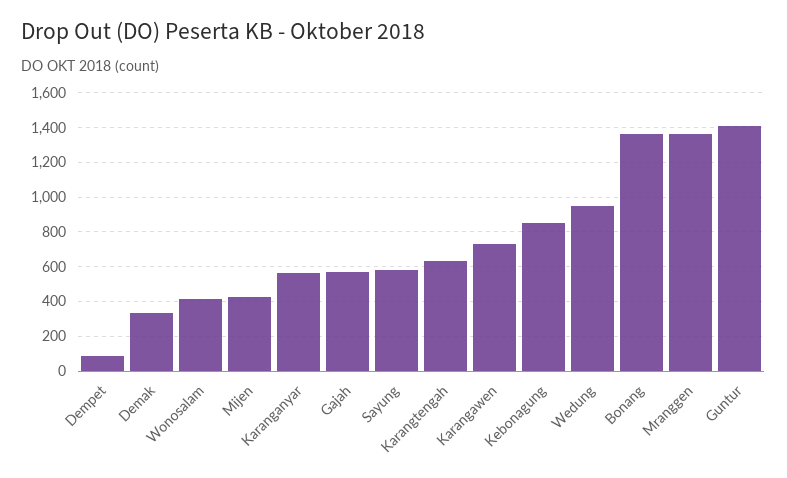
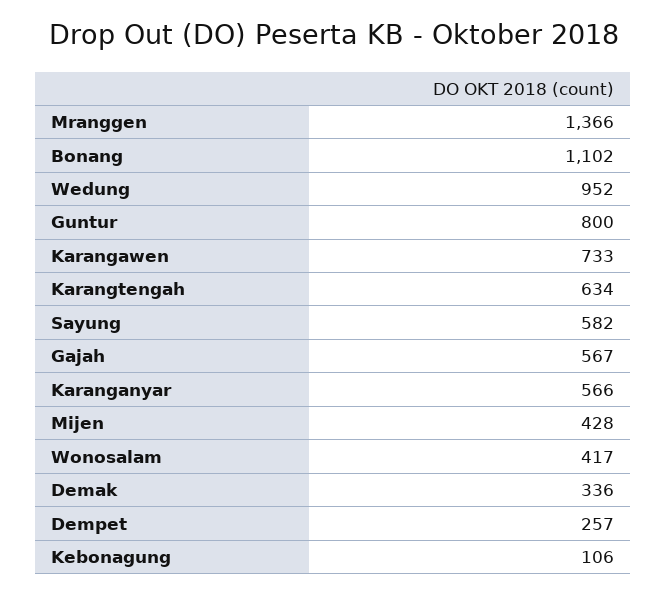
Dempet: 100 -> 257
Kebonagung: 850 -> 106
Bonang: 1350 -> 1102
Guntur: 1400 -> 800

